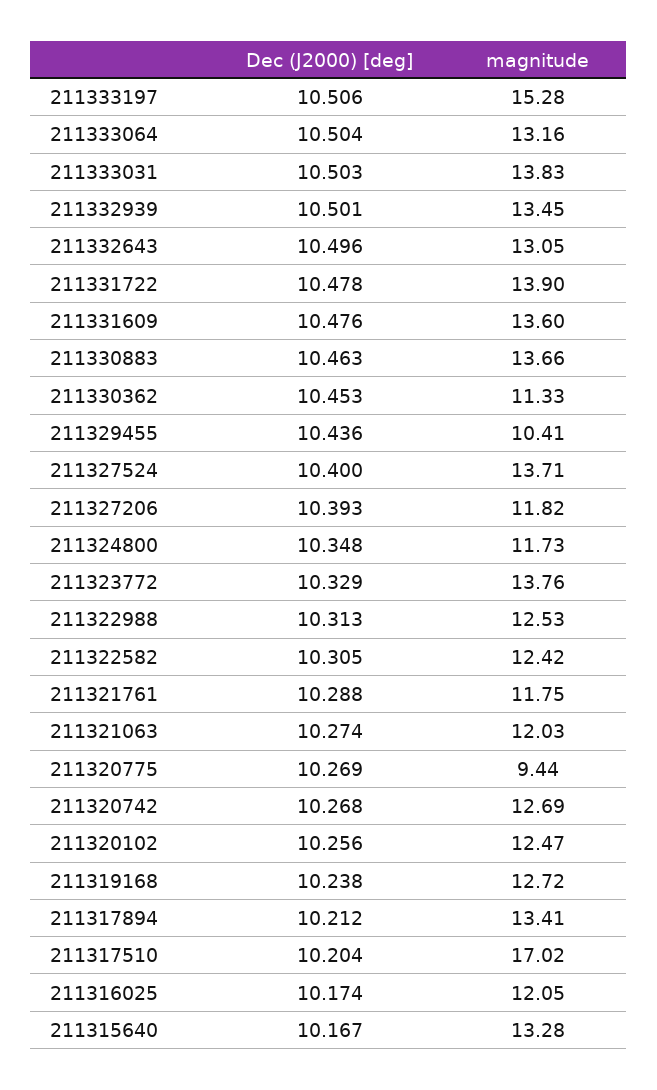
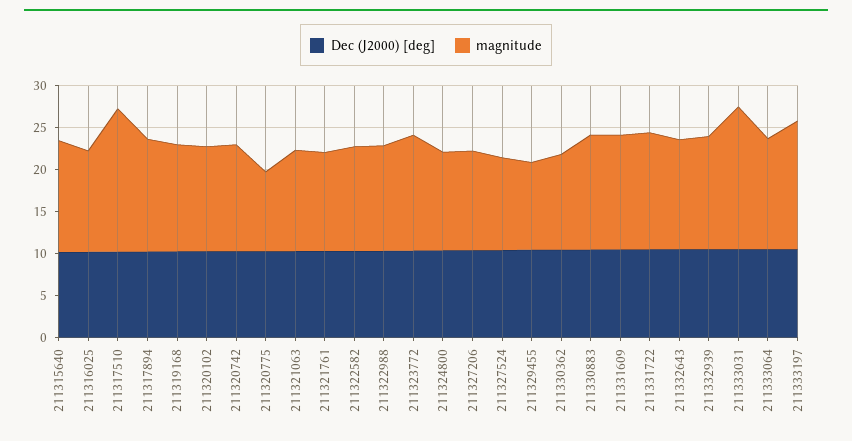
magnitude, 211333031: 13.83 -> 17
magnitude, 211327524: 13.71 -> 11

